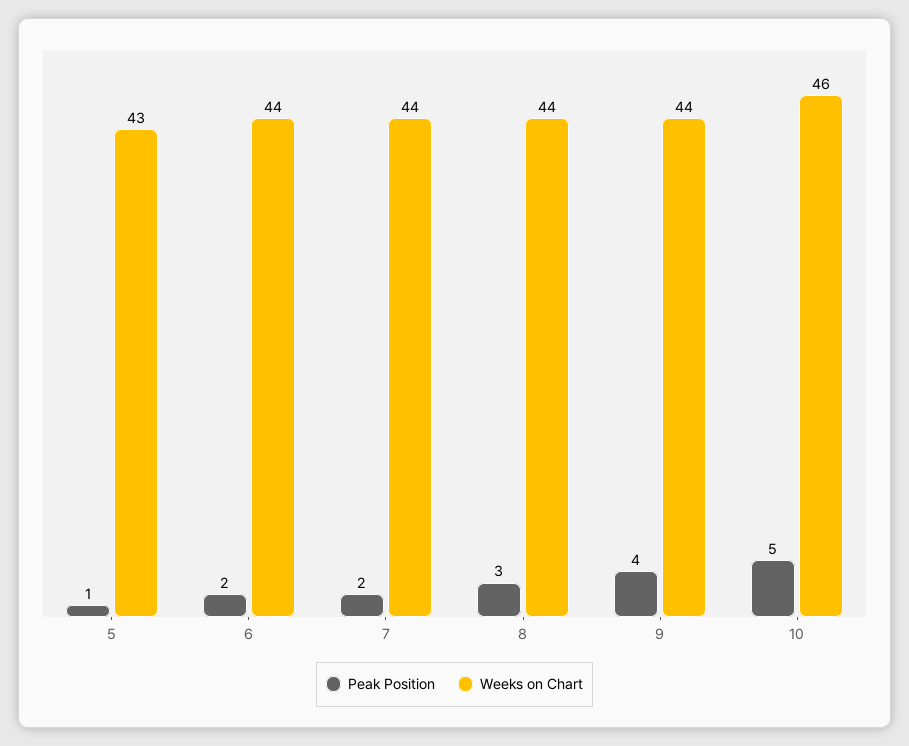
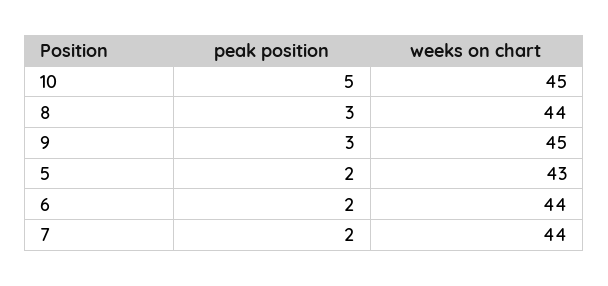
Peak Position, 5: 1 -> 2
Peak Position, 9: 4 -> 3
Weeks on Chart, 9: 44 -> 45
Weeks on Chart, 10: 46 -> 45

